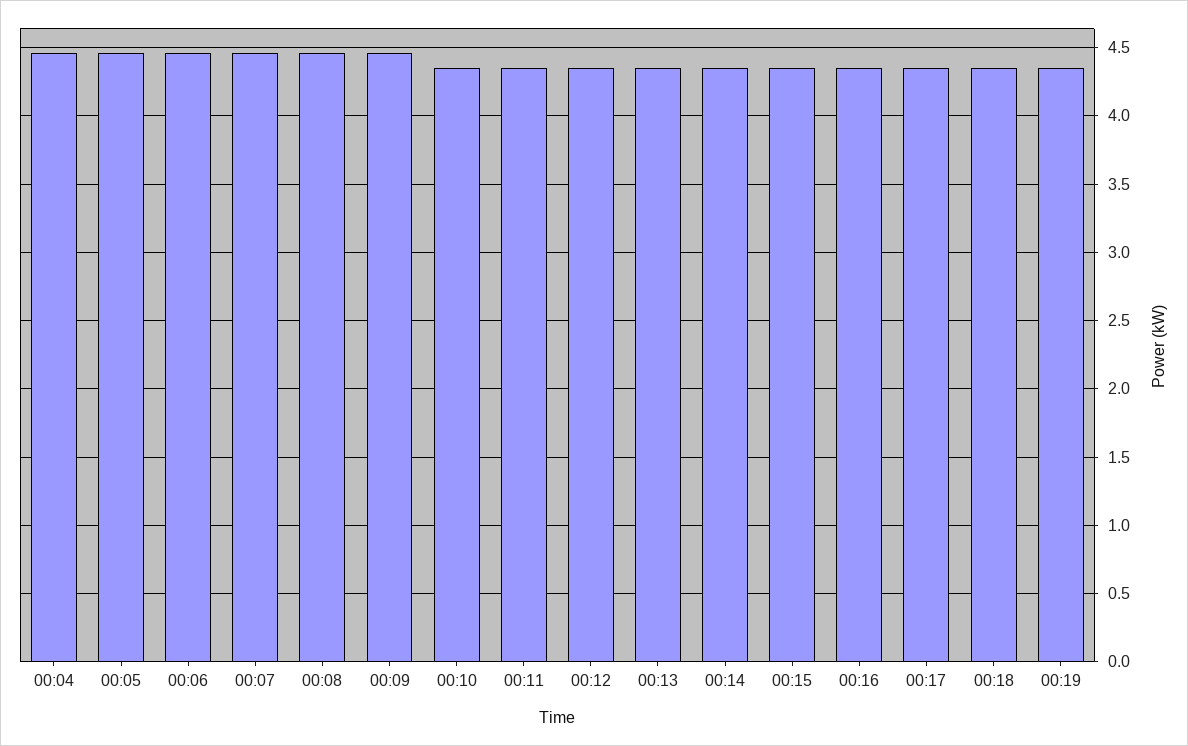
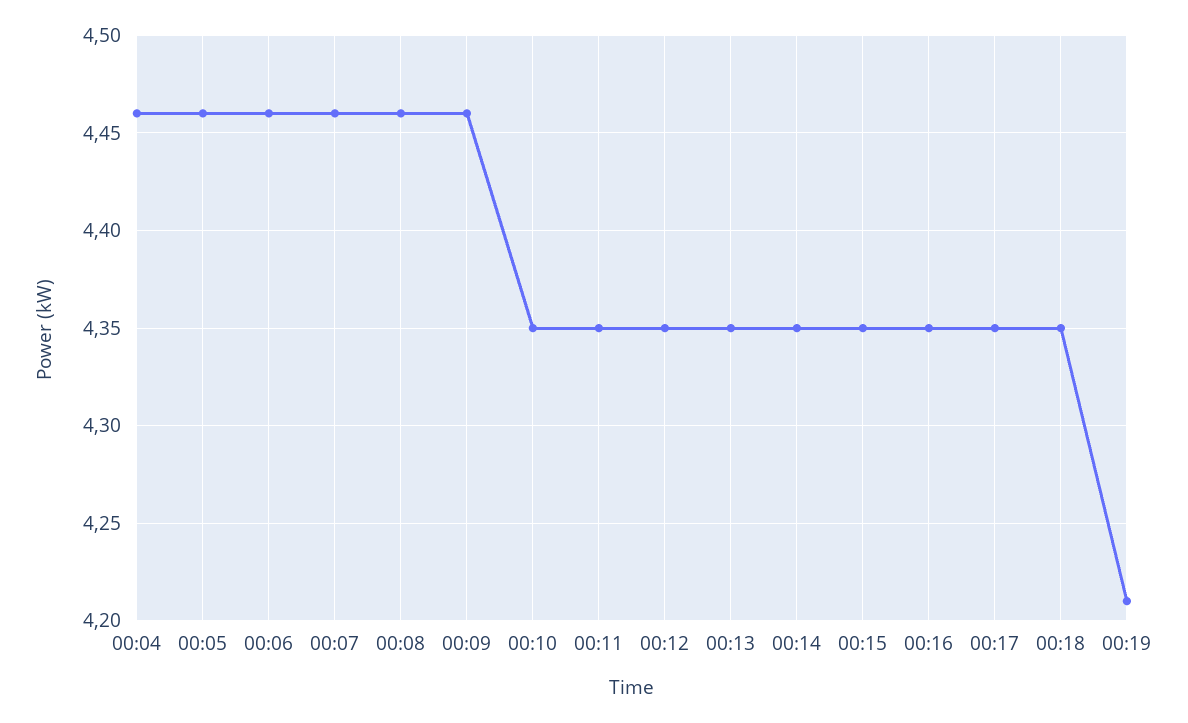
00:19: 4.35 -> 4.21

